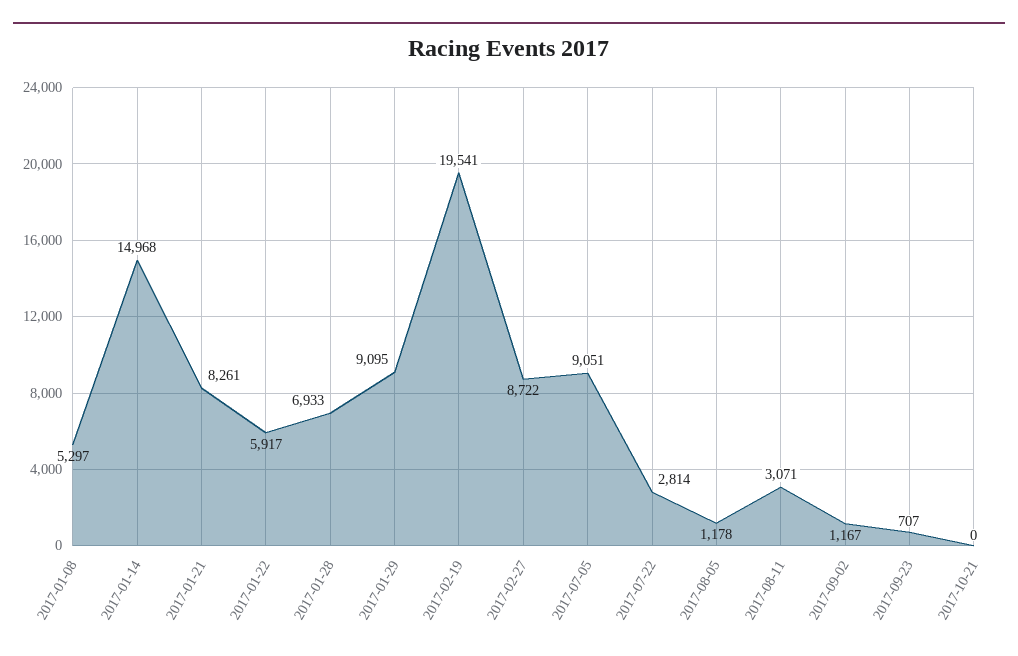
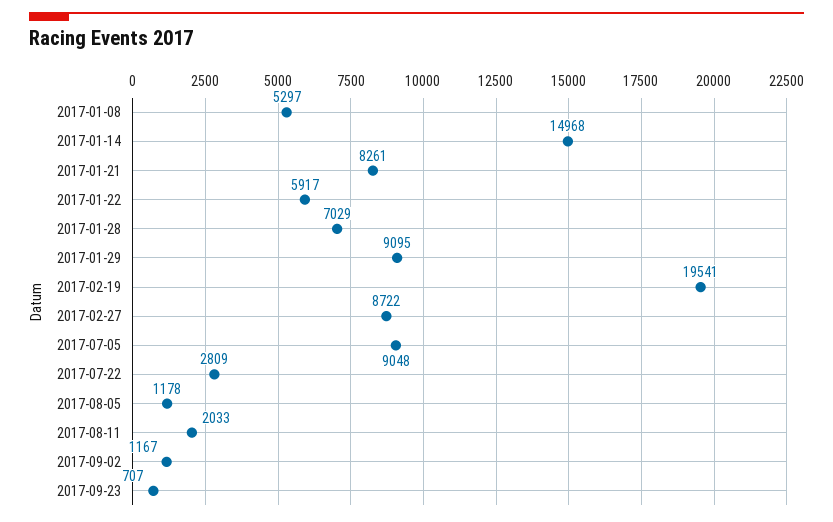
2017-01-28: 6933 -> 7029
2017-07-05: 9051 -> 9048
2017-07-22: 2814 -> 2809
2017-08-11: 3071 -> 2033
2017-10-21: 0 -> none

